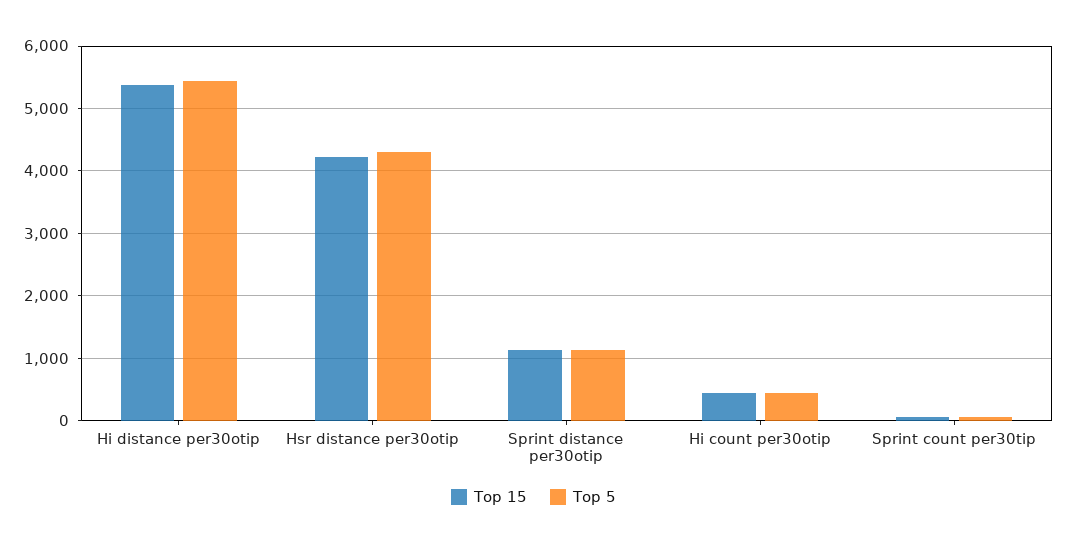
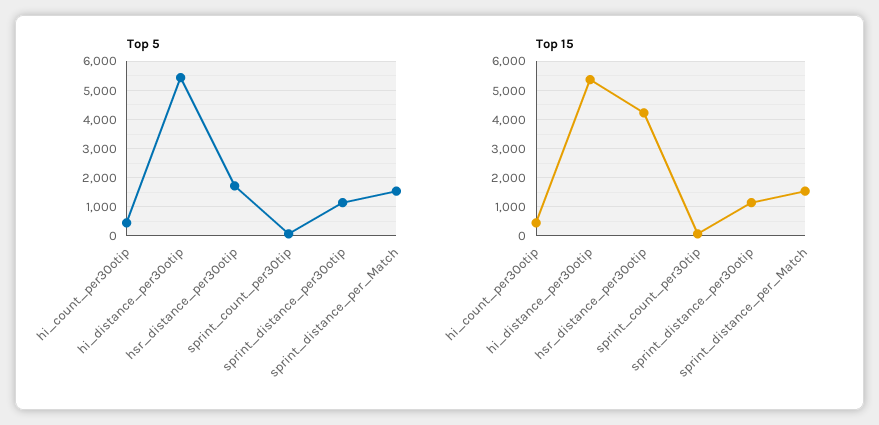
Top 5, Hsr distance per30otip: 4300 -> 1750
Top 5, sprint_distance_per_Match: none -> 1500
Top 15, sprint_distance_per_Match: none -> 1500

